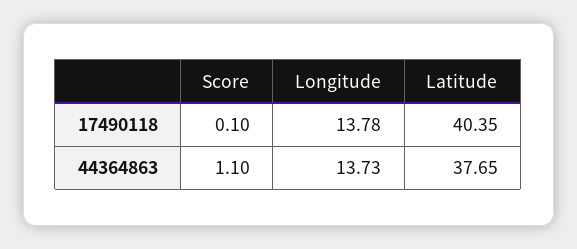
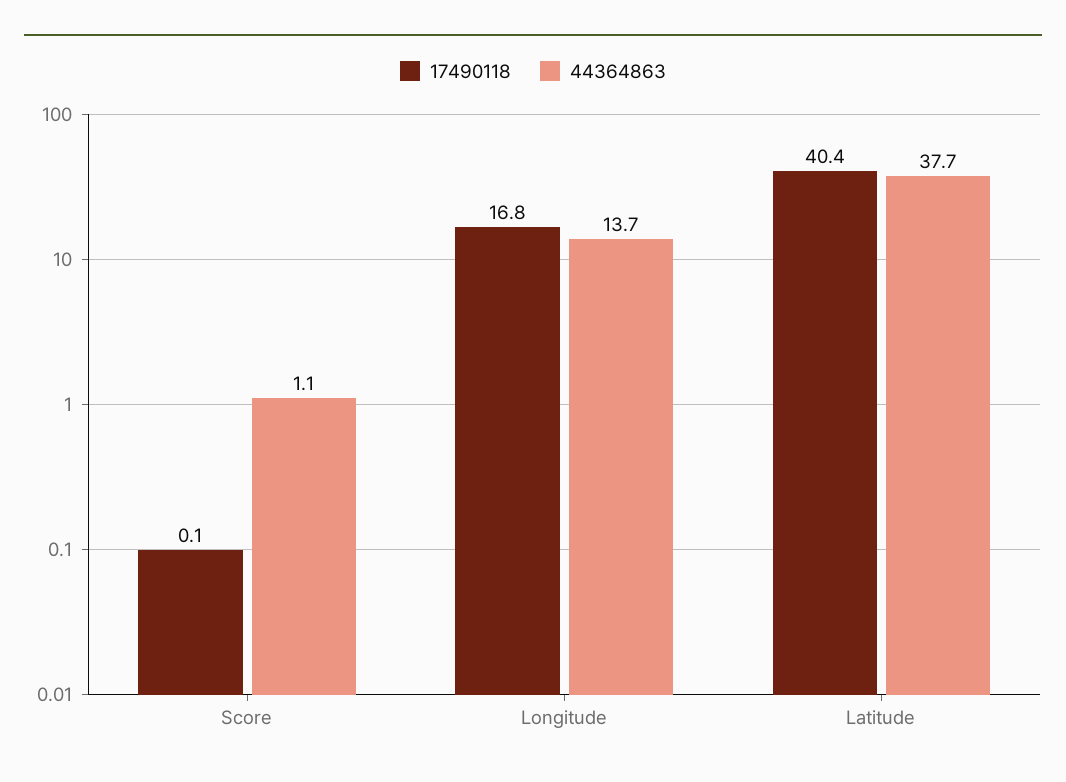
17490118, Longitude: 13.78 -> 16.8

